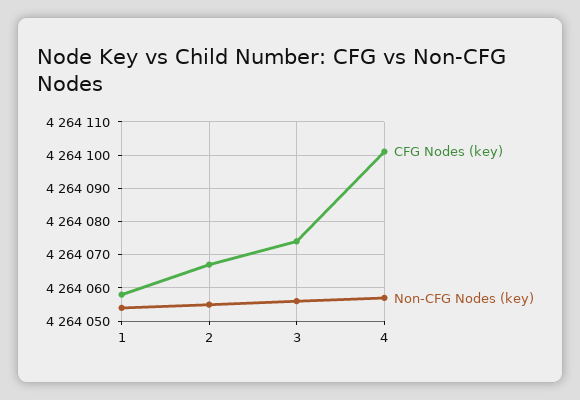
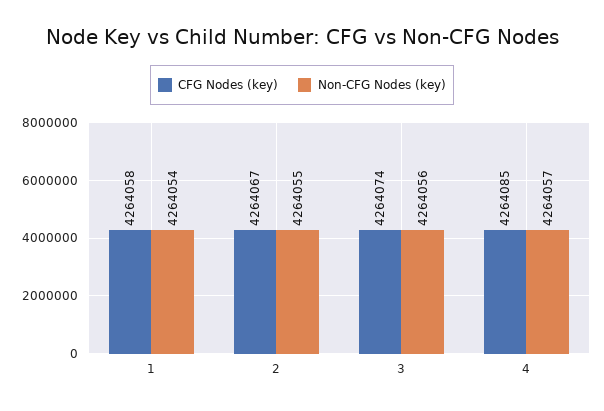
CFG Nodes (key), 4: 4264100 -> 4264085

